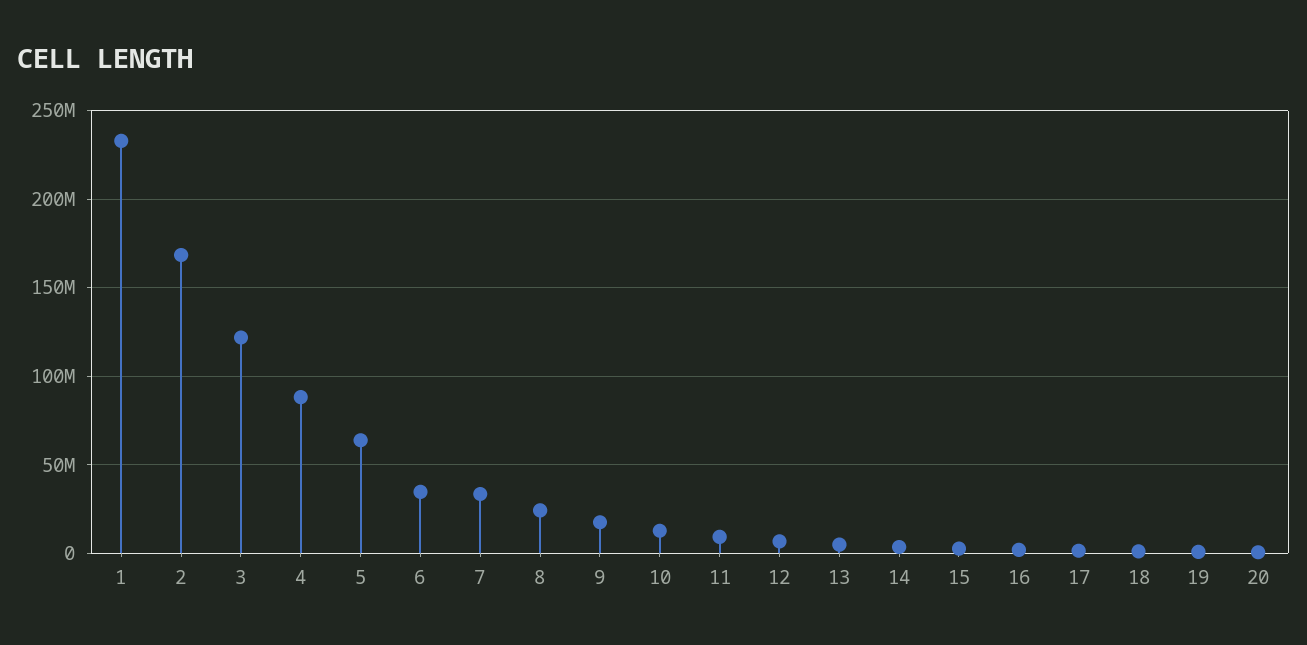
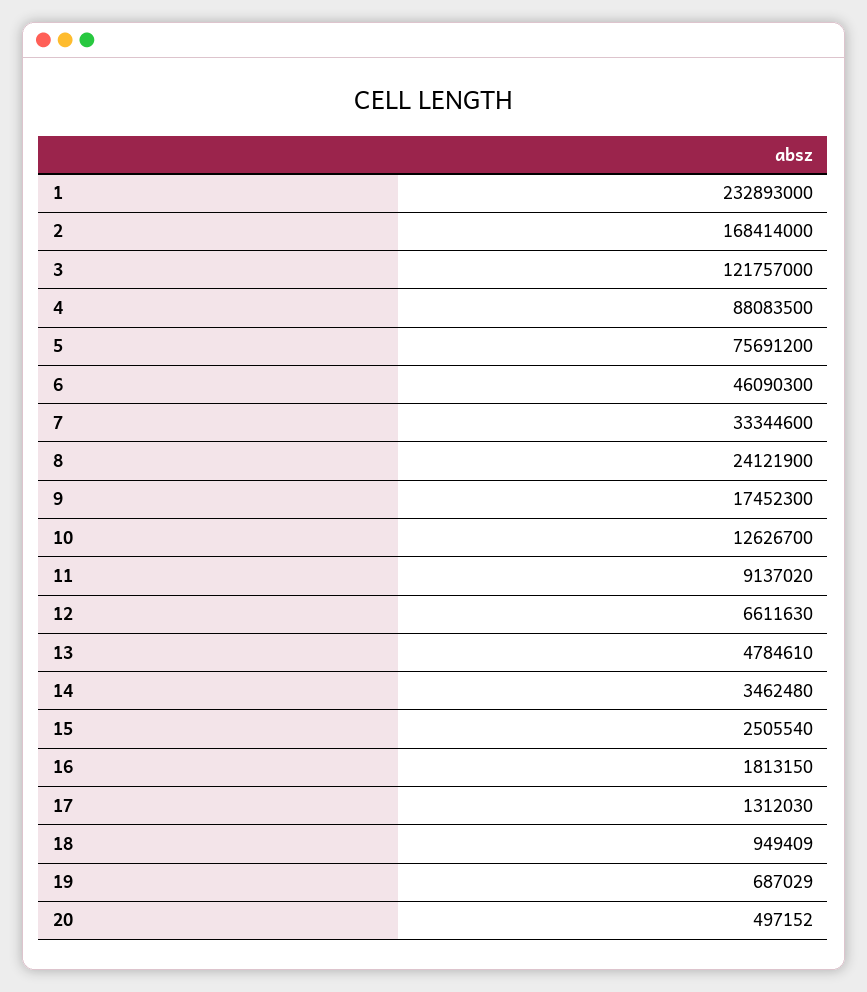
5: 65000000 -> 75691200
6: 35000000 -> 46090300

